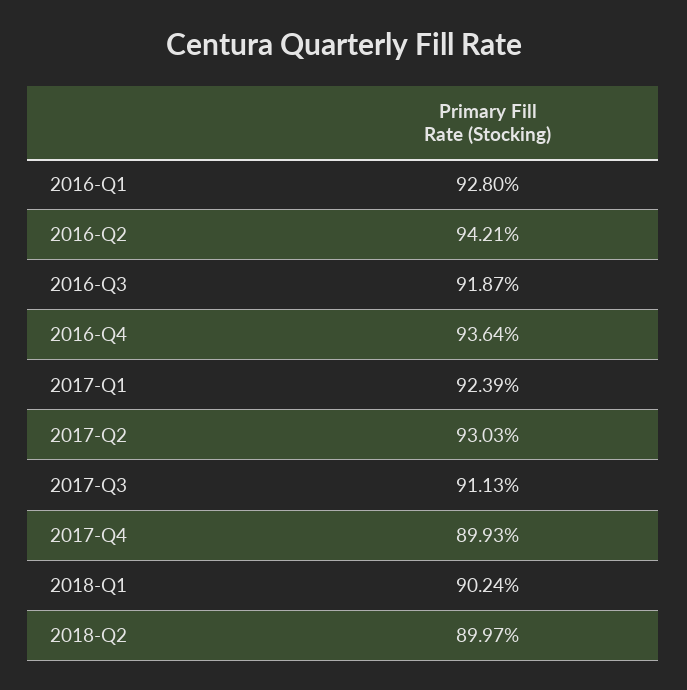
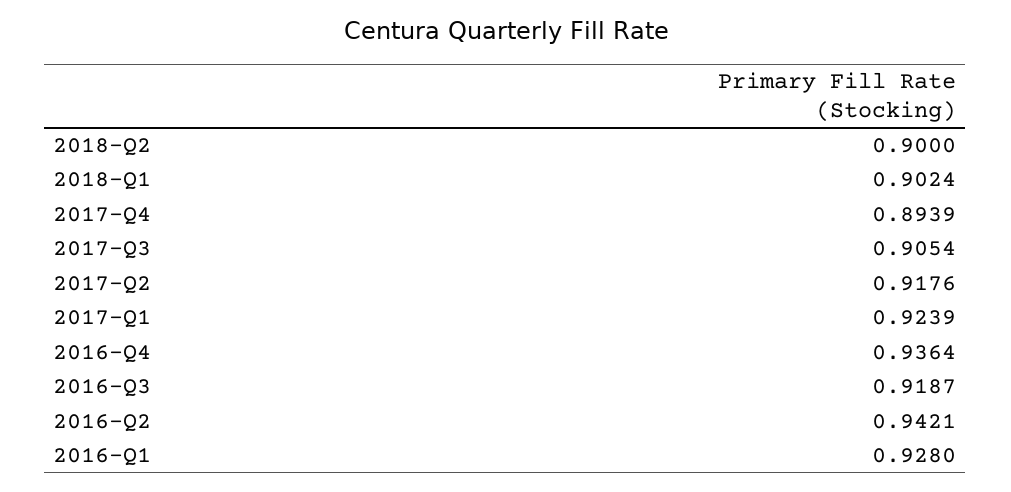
2017-Q2: 0.9303 -> 0.9176
2017-Q3: 0.9113 -> 0.9054
2017-Q4: 0.8993 -> 0.8939
2018-Q2: 0.8997 -> 0.9

